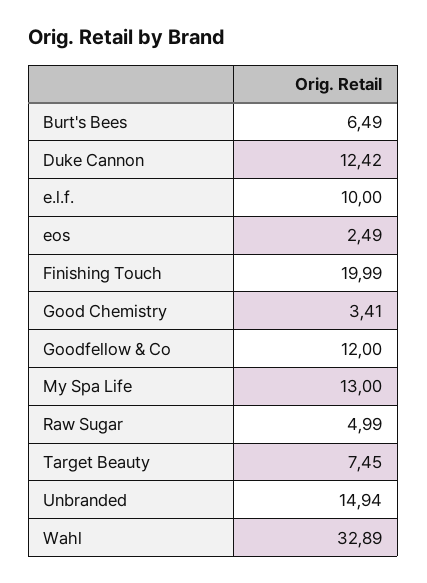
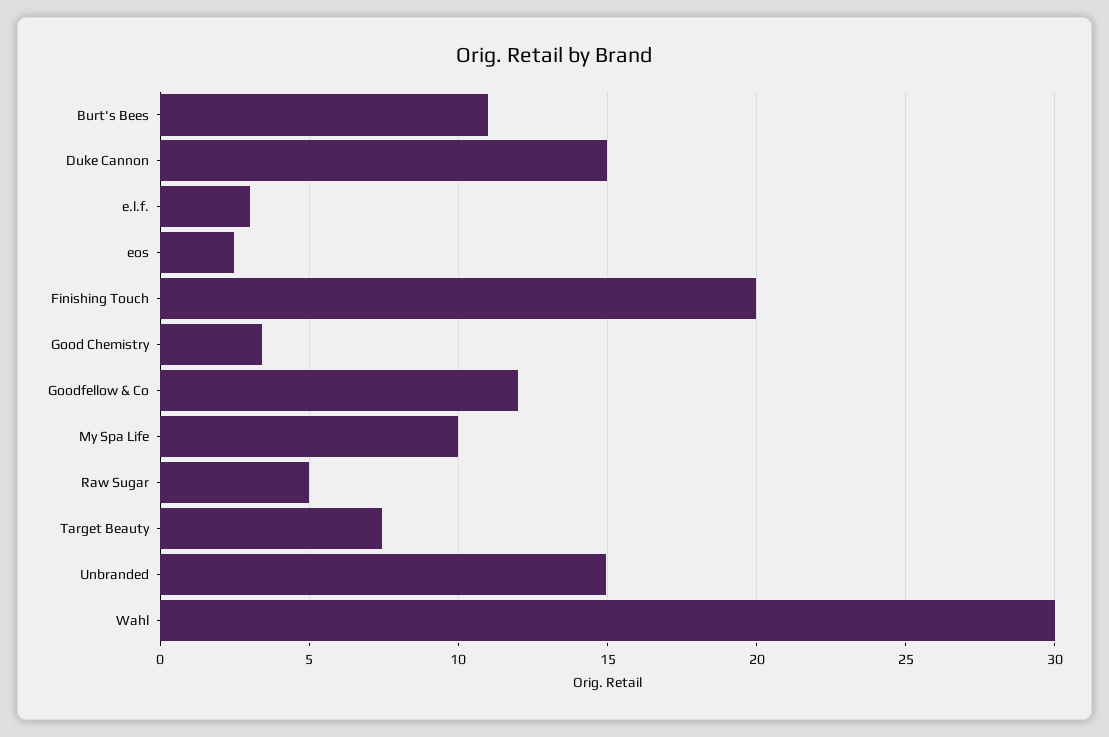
Burt's Bees: 6.49 -> 11
Duke Cannon: 12.42 -> 15
e.l.f.: 10 -> 3
My Spa Life: 13 -> 10
Wahl: 32.89 -> 30

